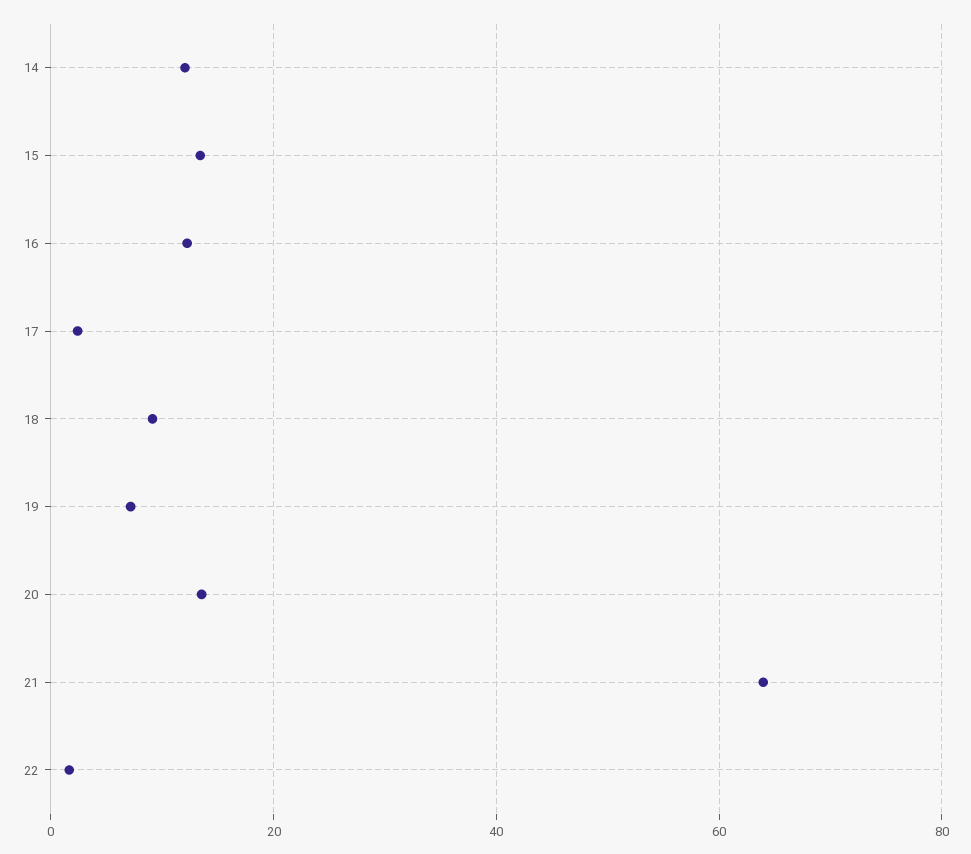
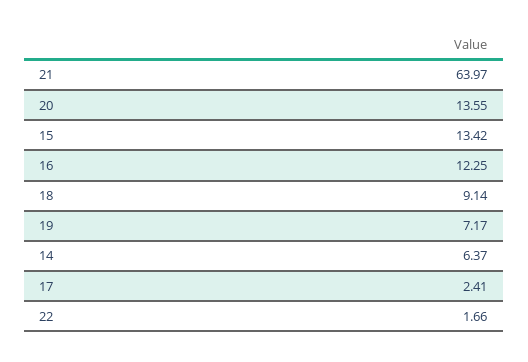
14: 12 -> 6.37

